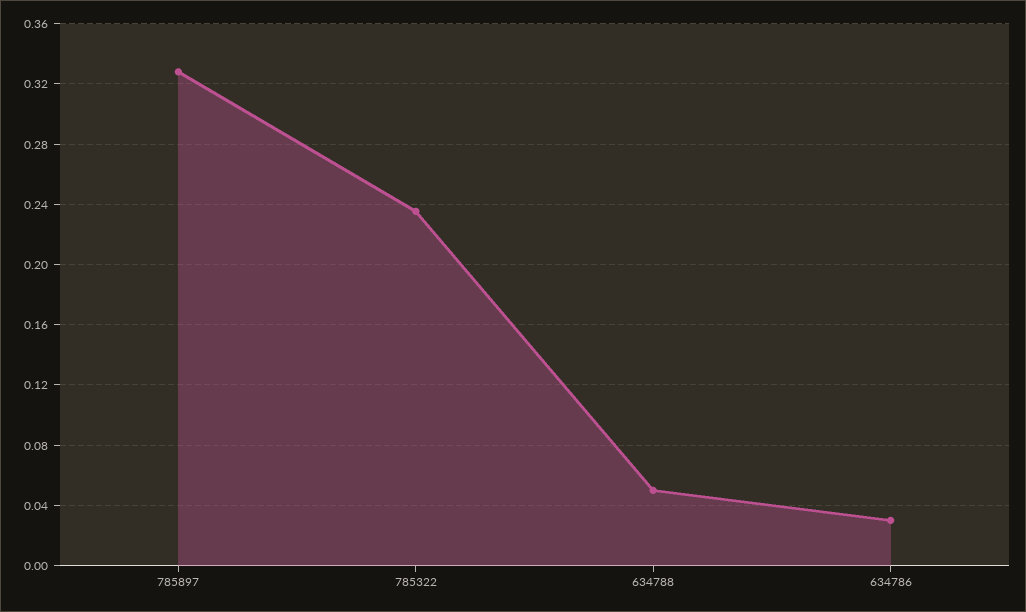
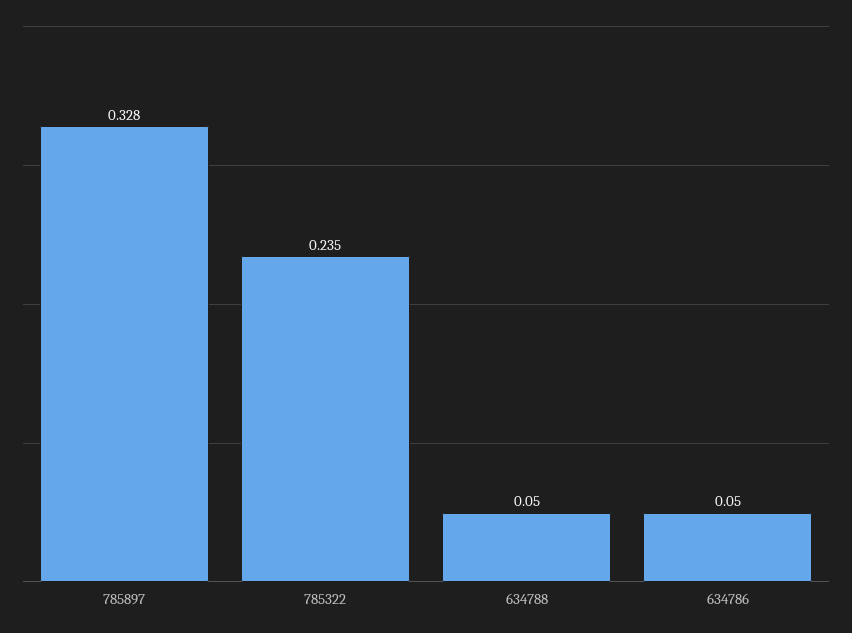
634786: 0.03 -> 0.05

